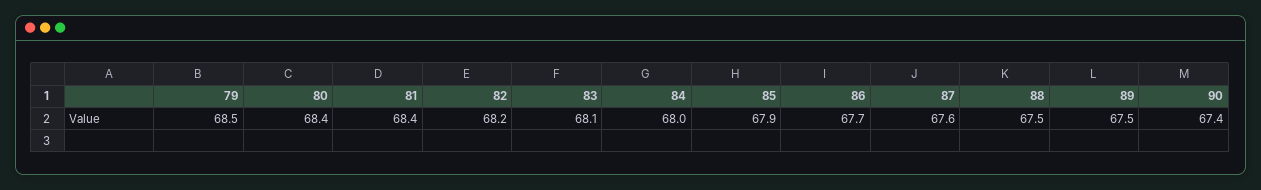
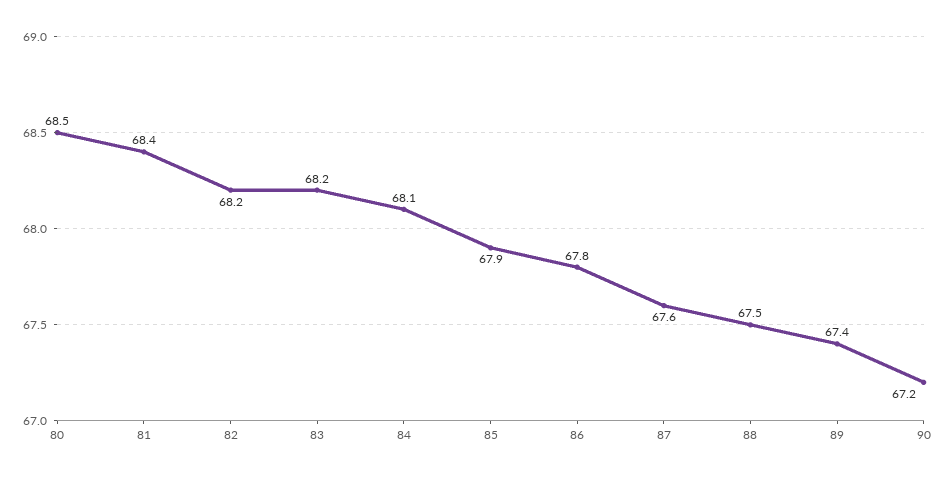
79: 68.5 -> none
80: 68.4 -> 68.5
83: 68.1 -> 68.2
84: 68 -> 68.1
86: 67.7 -> 67.8
89: 67.5 -> 67.4
90: 67.4 -> 67.2

